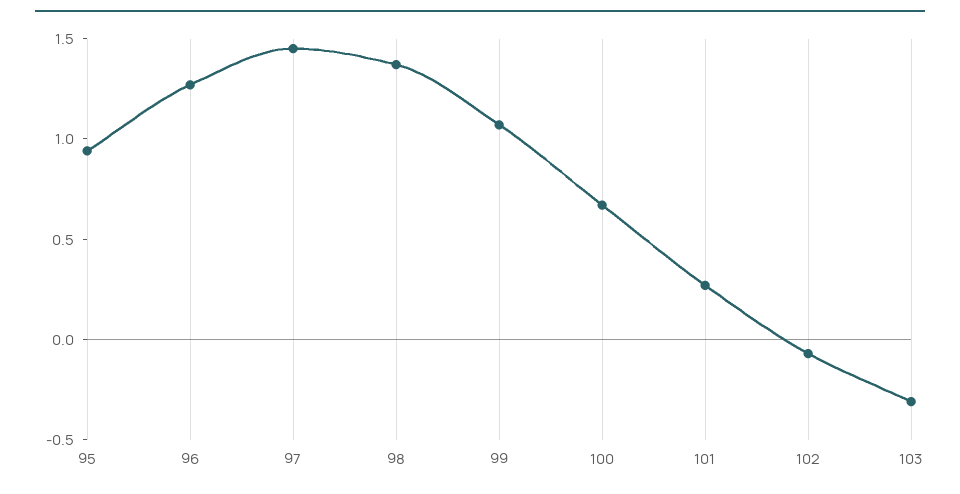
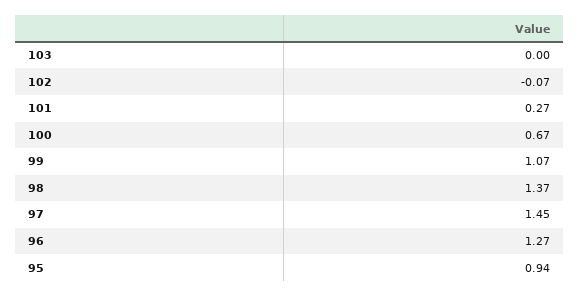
103: -0.3 -> 0

